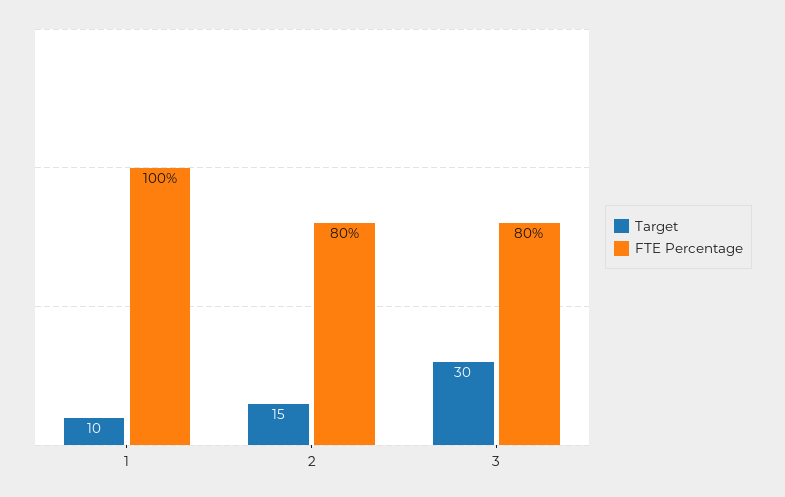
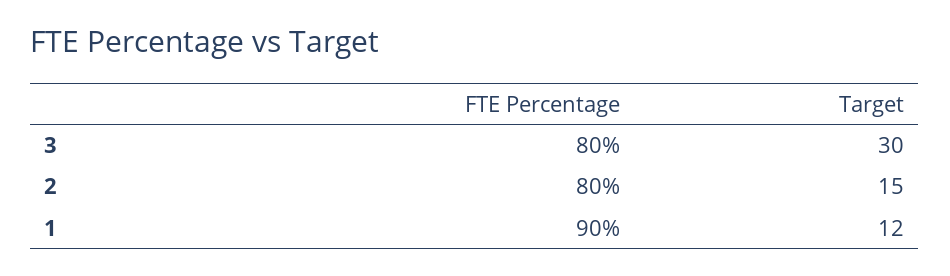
Target, 1: 10 -> 12
FTE Percentage, 1: 100 -> 90

